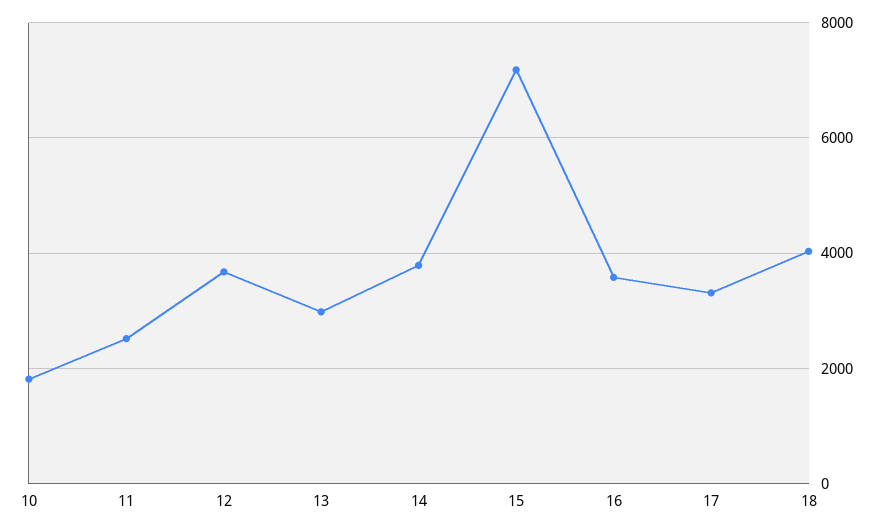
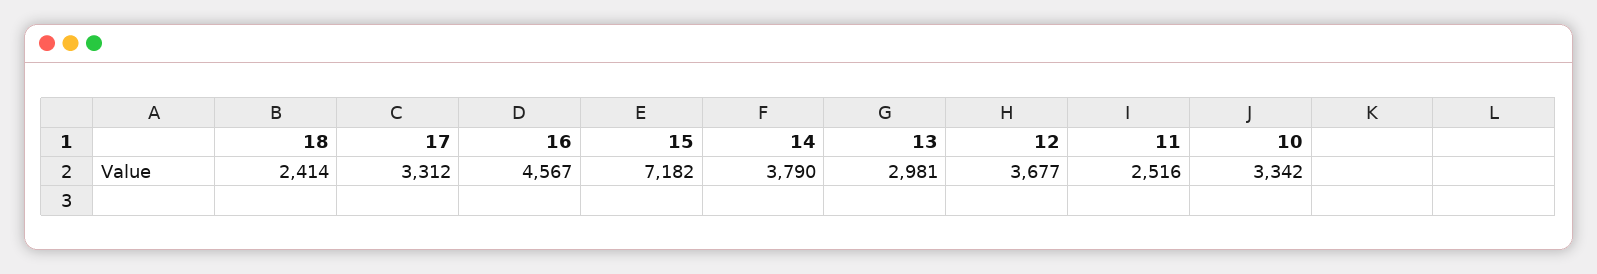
10: 1800 -> 3342
16: 3600 -> 4567
18: 4000 -> 2414

